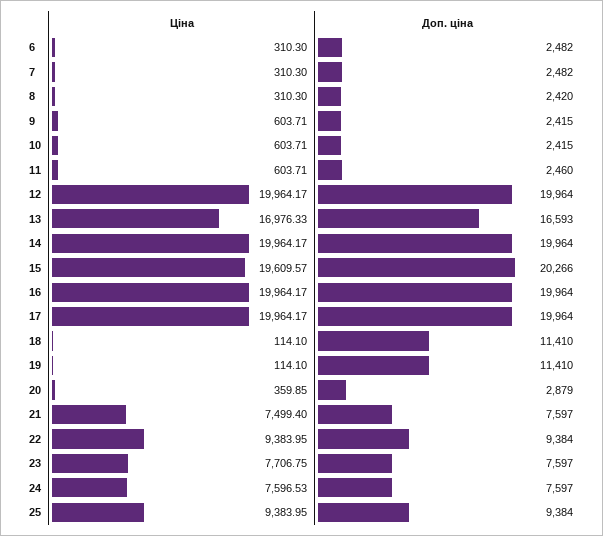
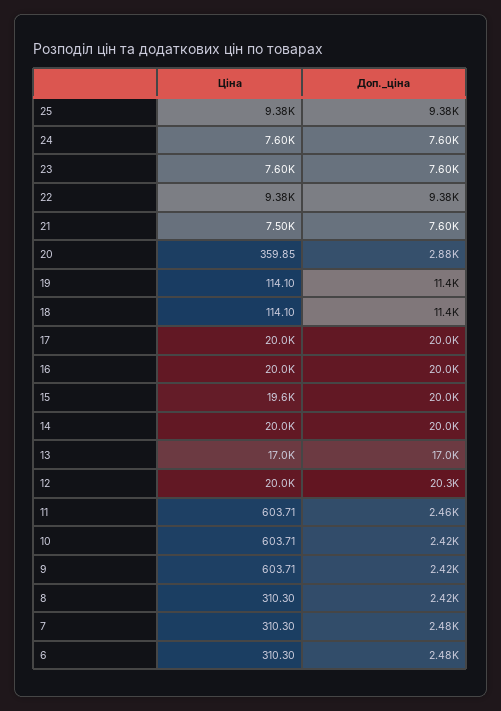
Доп. ціна, 12: 19964 -> 20300
Доп. ціна, 13: 16593 -> 17000
Доп. ціна, 15: 20266 -> 20000
Ціна, 23: 7706.75 -> 7600

